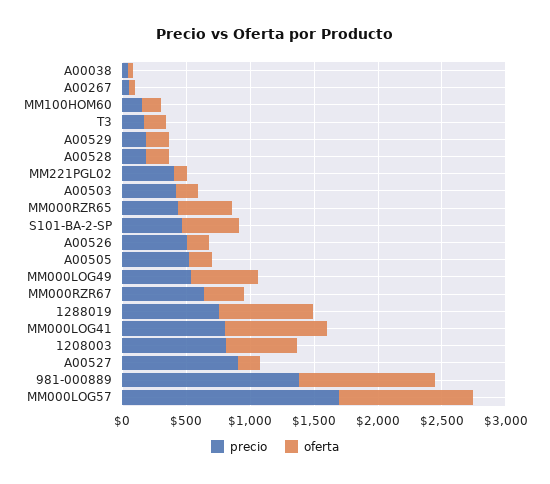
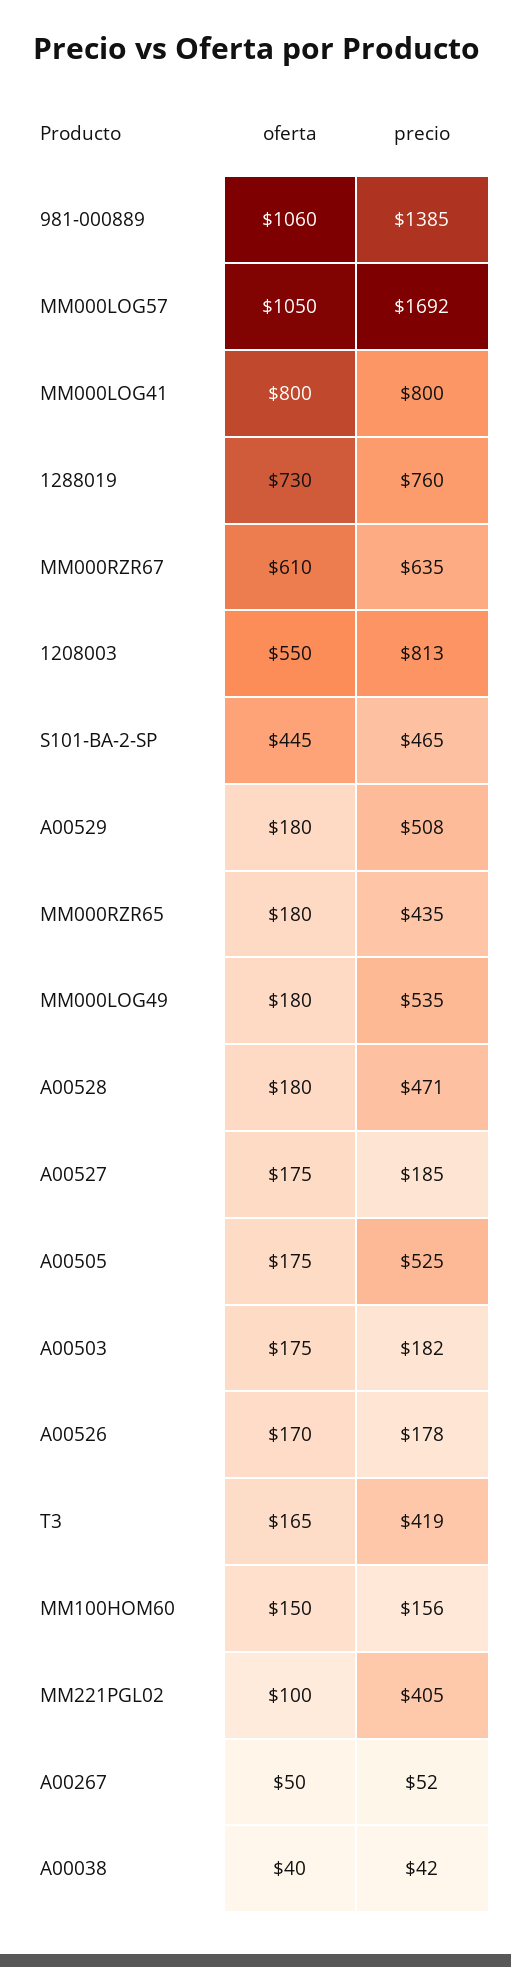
precio, T3: 200 -> 419
precio, A00529: 200 -> 508
precio, A00528: 200 -> 471
precio, A00503: 400 -> 182
oferta, MM000RZR65: 400 -> 180
precio, A00526: 500 -> 178
oferta, MM000LOG49: 500 -> 180
oferta, MM000RZR67: 300 -> 610
precio, A00527: 900 -> 185

